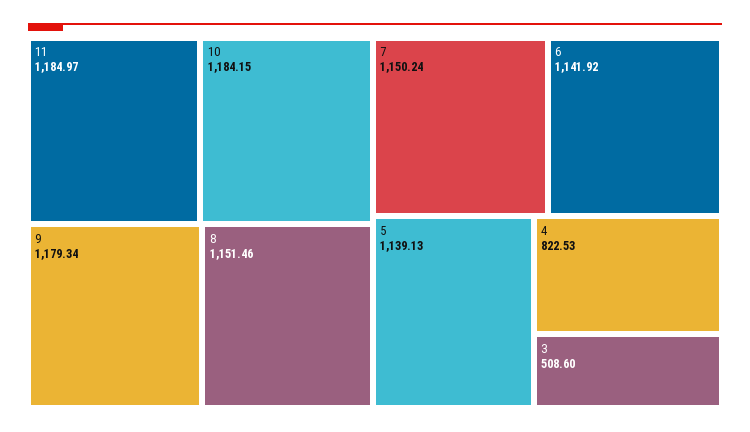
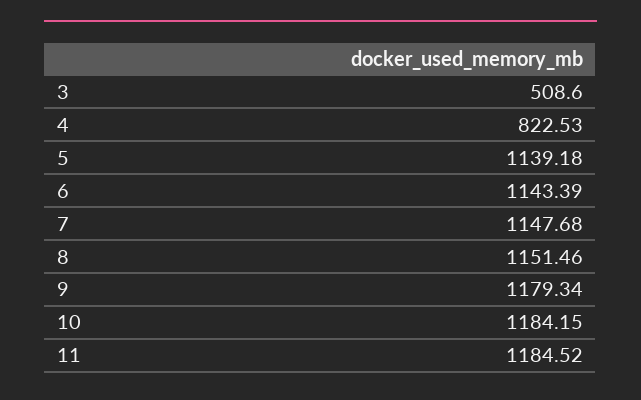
11: 1184.97 -> 1184.52
7: 1150.24 -> 1147.68
6: 1141.92 -> 1143.39
5: 1139.13 -> 1139.18

